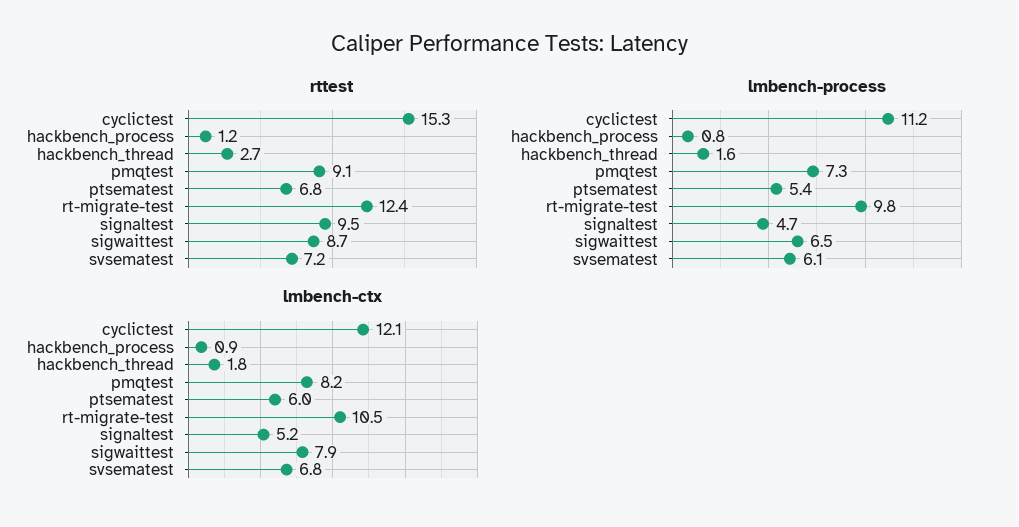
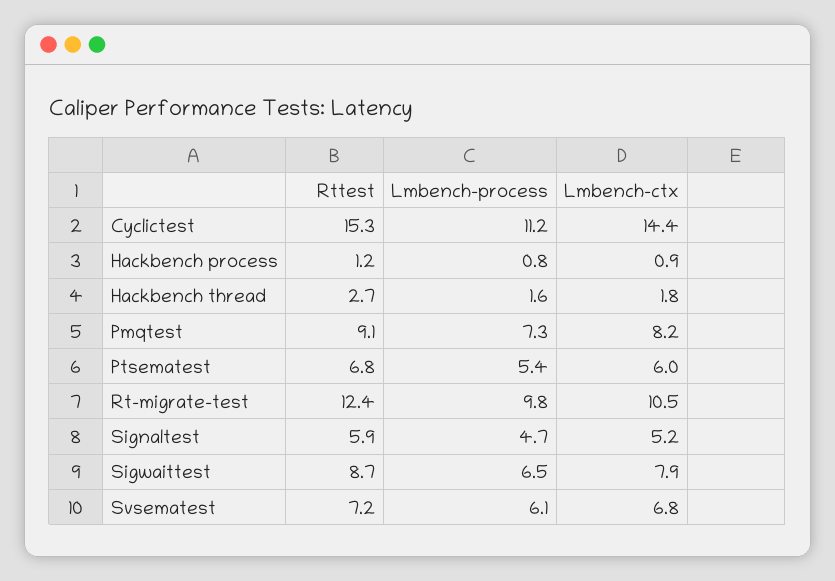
rttest, signaltest: 9.5 -> 5.9
lmbench-ctx, cyclictest: 12.1 -> 14.4

